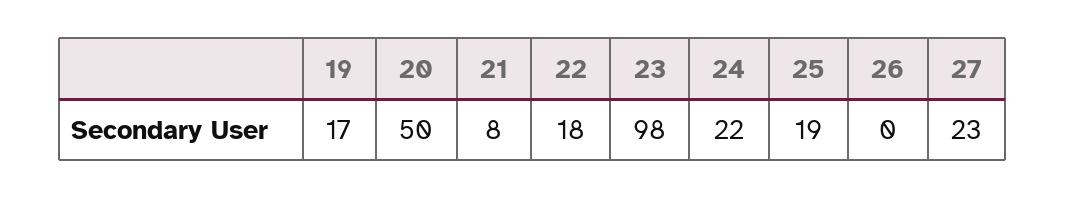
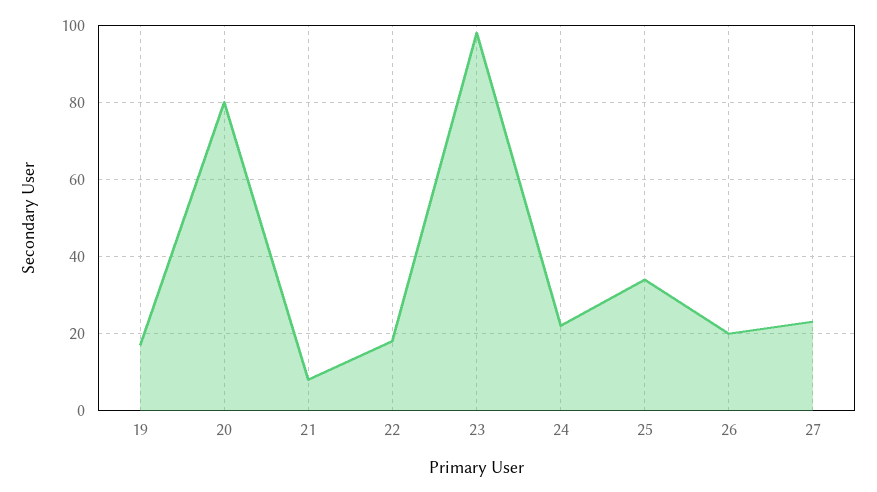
20: 50 -> 80
25: 19 -> 35
26: 0 -> 20

